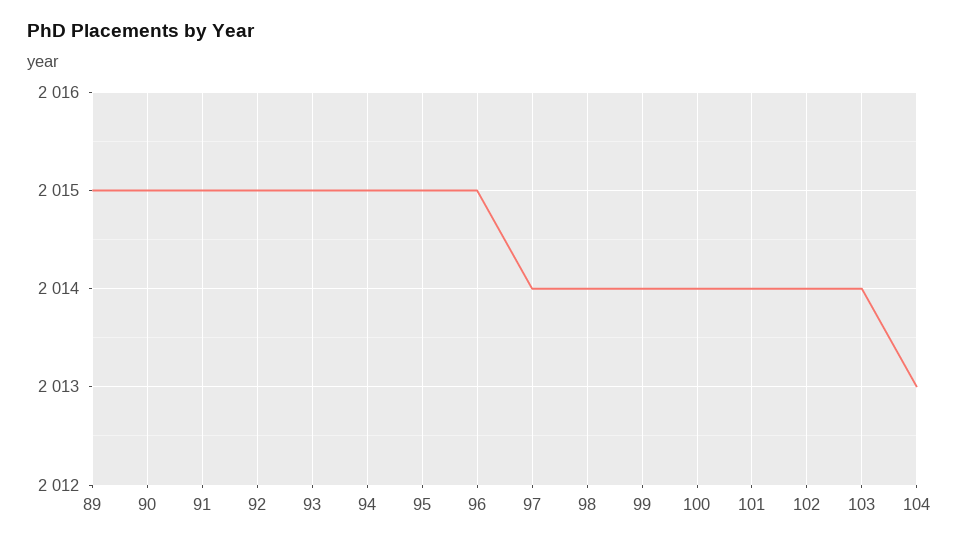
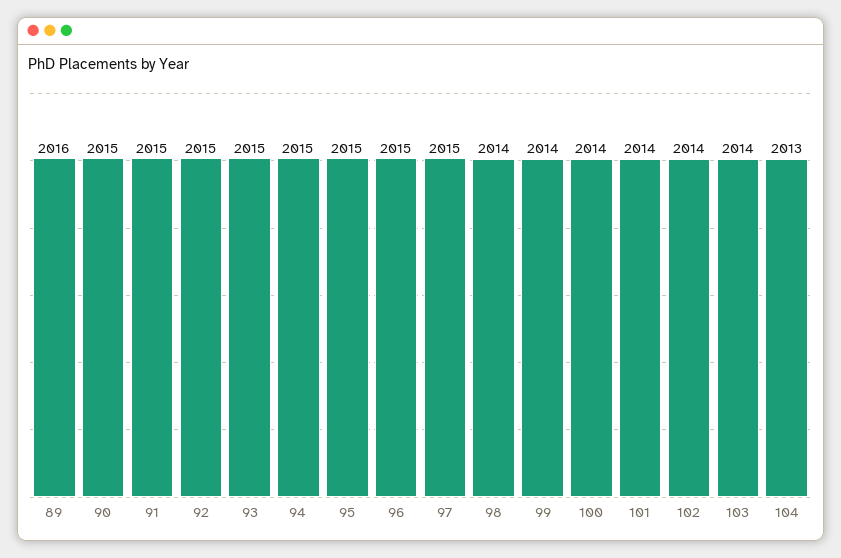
89: 2015 -> 2016
97: 2014 -> 2015

